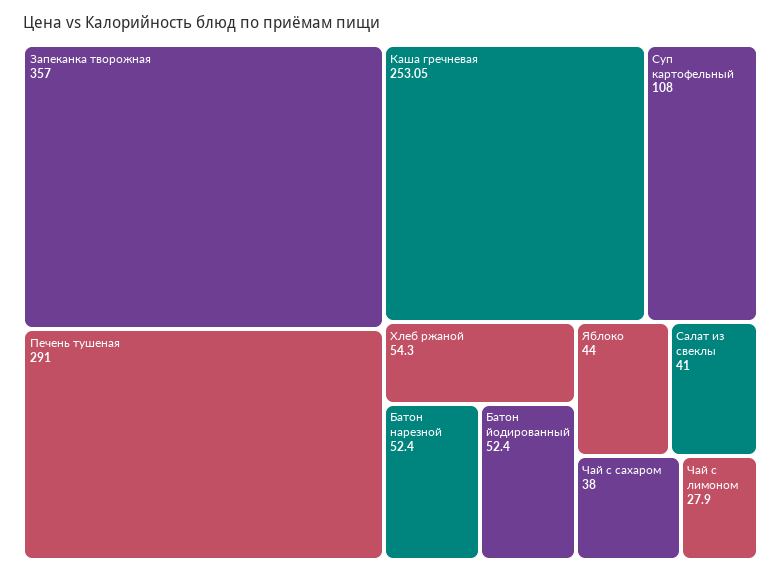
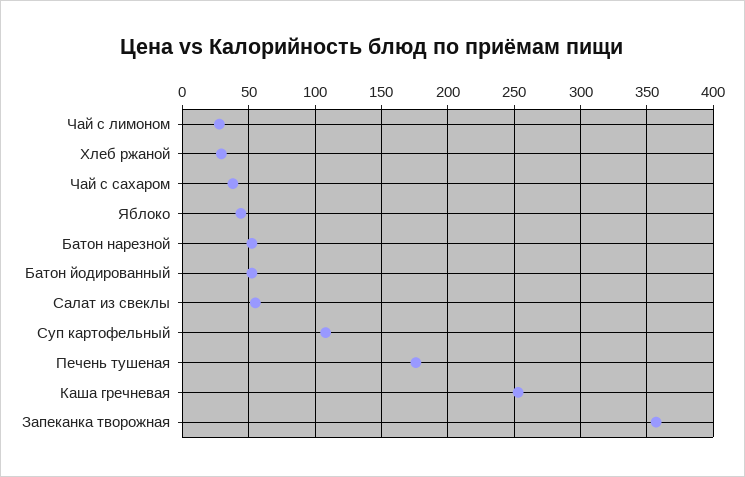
Печень тушеная: 291 -> 175
Хлеб ржаной: 54.3 -> 30
Салат из свеклы: 41 -> 55

